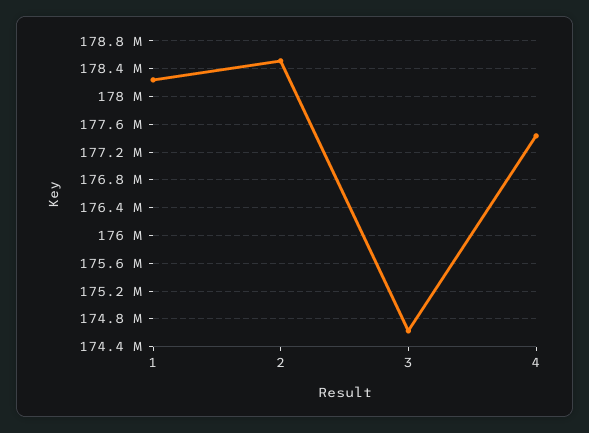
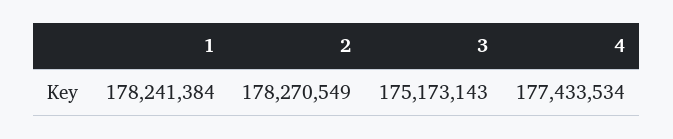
2: 178500000 -> 178270549
3: 174600000 -> 175173143

